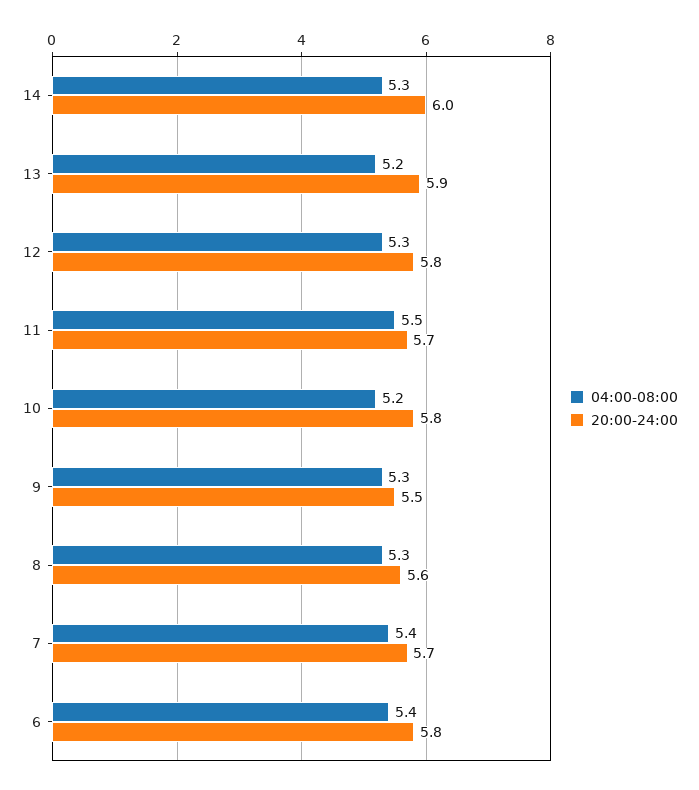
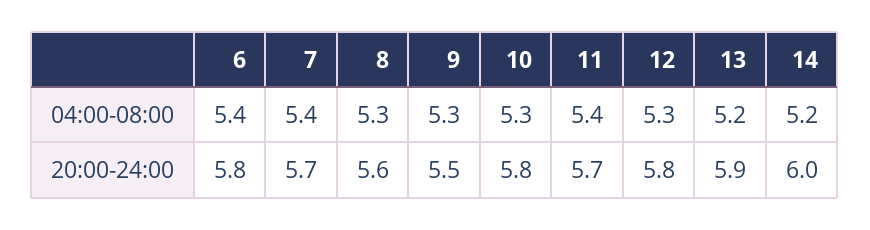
04:00-08:00, 14: 5.3 -> 5.2
04:00-08:00, 11: 5.5 -> 5.4
04:00-08:00, 10: 5.2 -> 5.3

